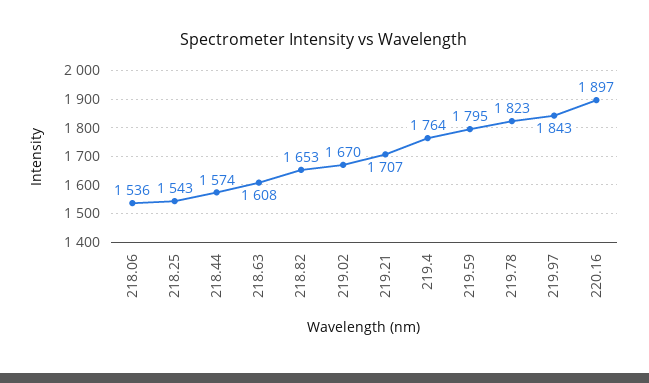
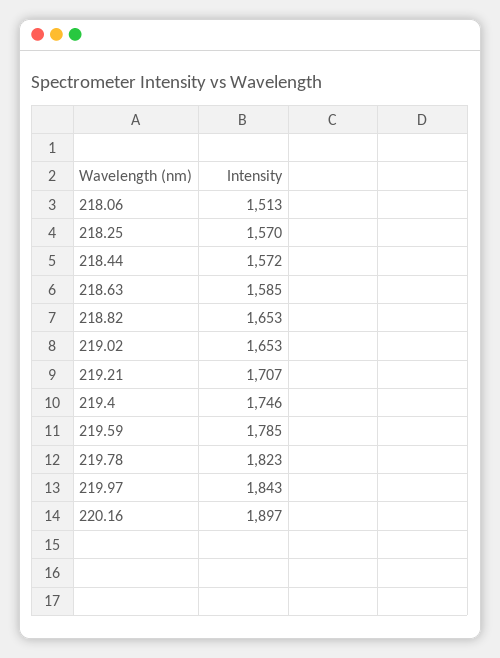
218.06: 1536 -> 1513
218.25: 1543 -> 1570
218.44: 1574 -> 1572
218.63: 1608 -> 1585
219.02: 1670 -> 1653
219.4: 1764 -> 1746
219.59: 1795 -> 1785

